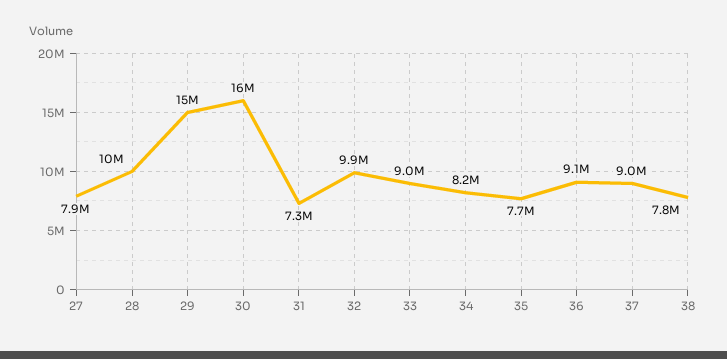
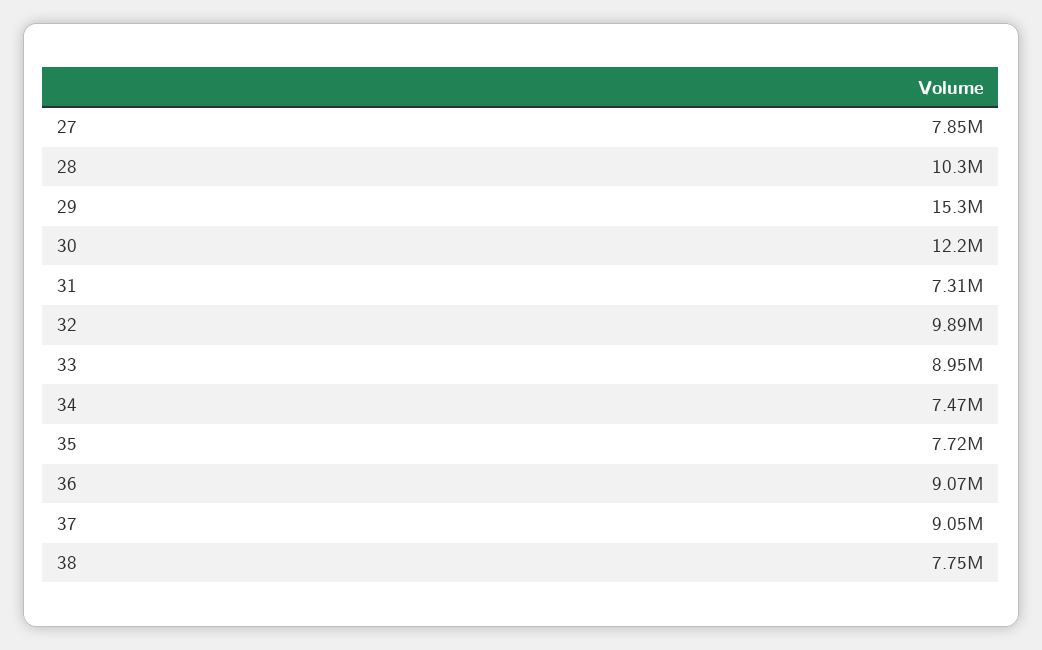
30: 16000000 -> 12200000
34: 8200000 -> 7470000

